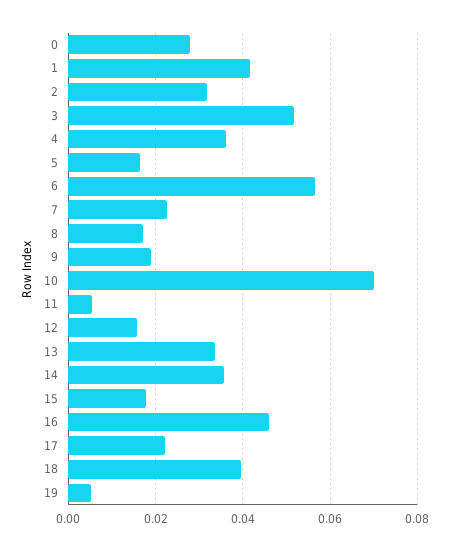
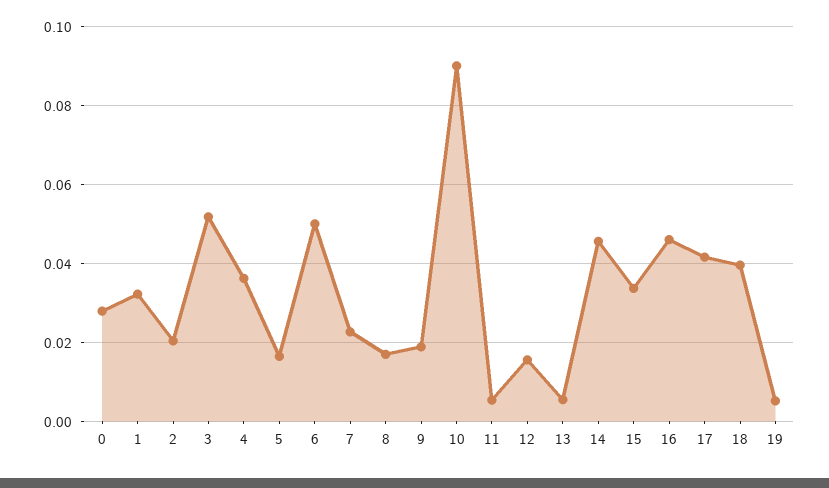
1: 0.042 -> 0.032
2: 0.032 -> 0.02
6: 0.056 -> 0.05
10: 0.07 -> 0.09
13: 0.034 -> 0.006
14: 0.036 -> 0.046
15: 0.018 -> 0.034
17: 0.022 -> 0.042

